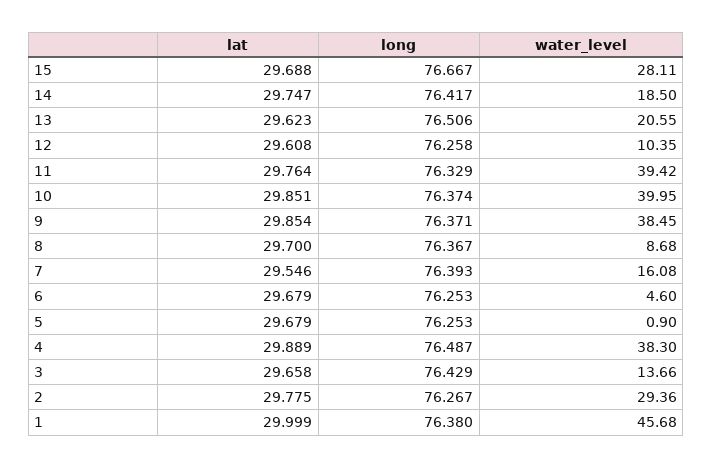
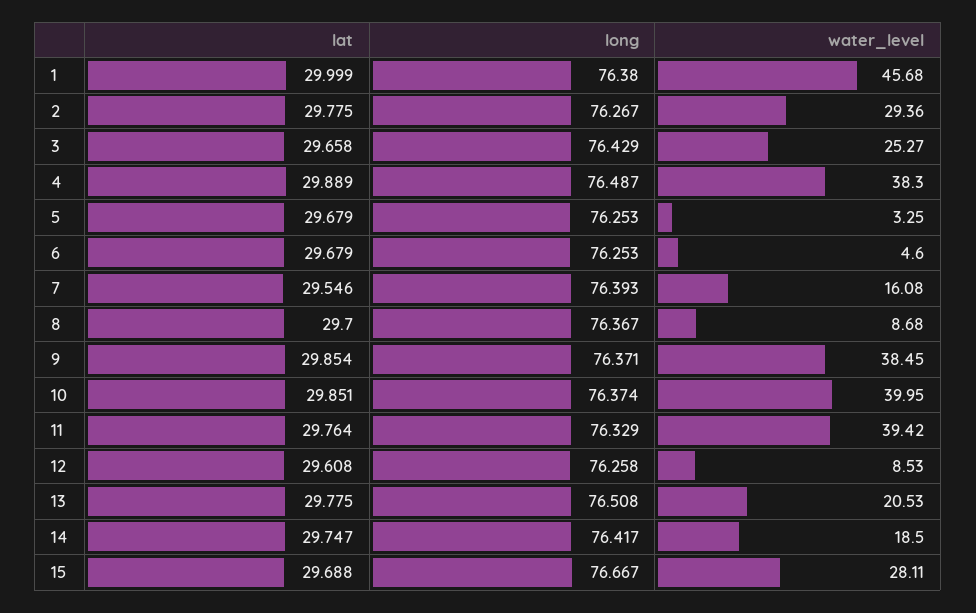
lat, 13: 29.623 -> 29.775
long, 13: 76.506 -> 76.508
water_level, 13: 20.55 -> 20.53
water_level, 12: 10.35 -> 8.53
water_level, 5: 0.9 -> 3.25
water_level, 3: 13.66 -> 25.27

